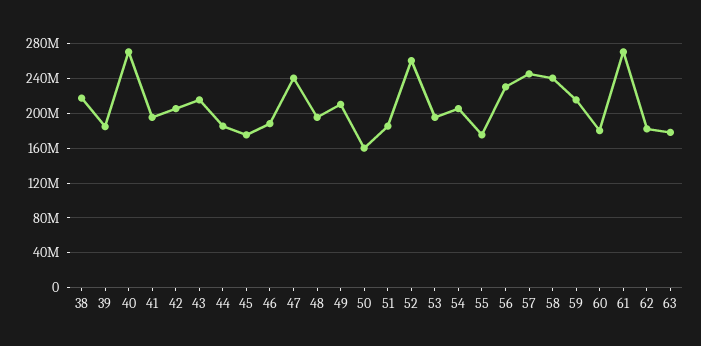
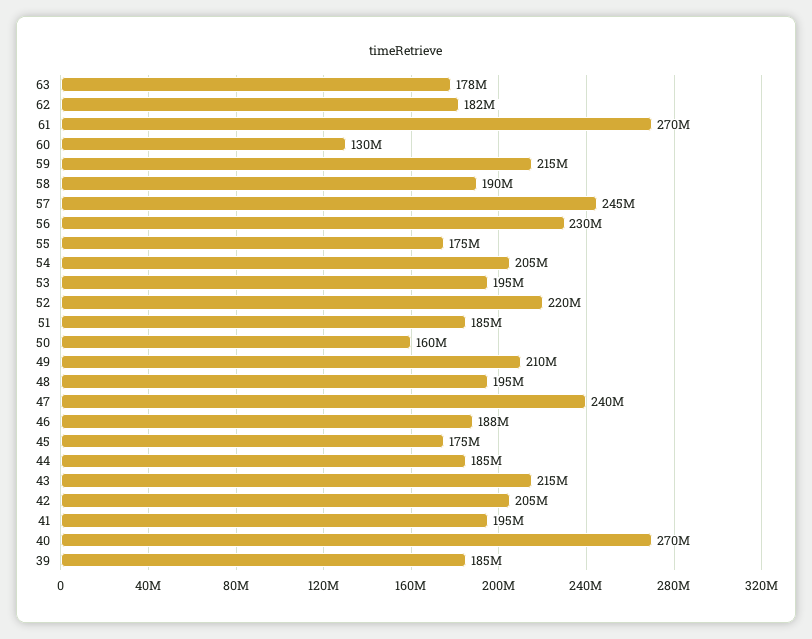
38: 220000000 -> none
52: 260000000 -> 220000000
58: 240000000 -> 190000000
60: 180000000 -> 130000000

